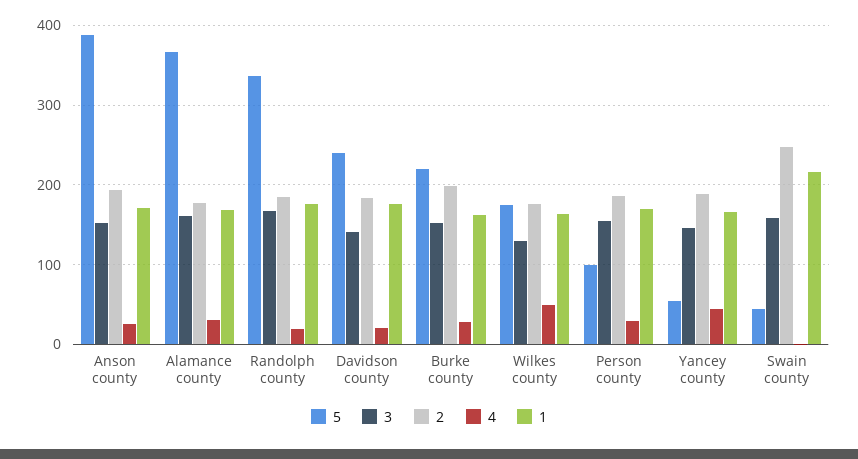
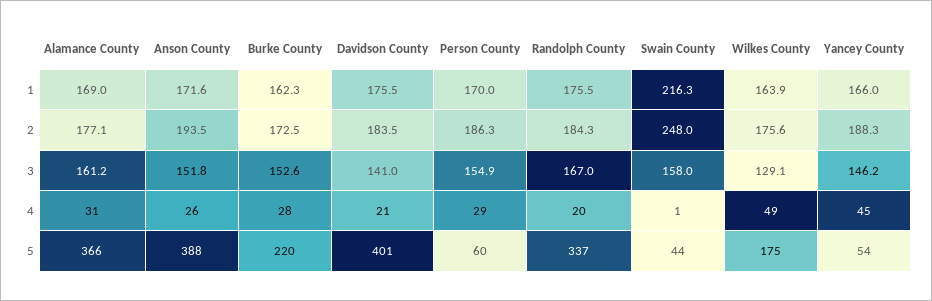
5, Davidson county: 240 -> 401
2, Burke county: 200 -> 172.5
5, Person county: 100 -> 60

